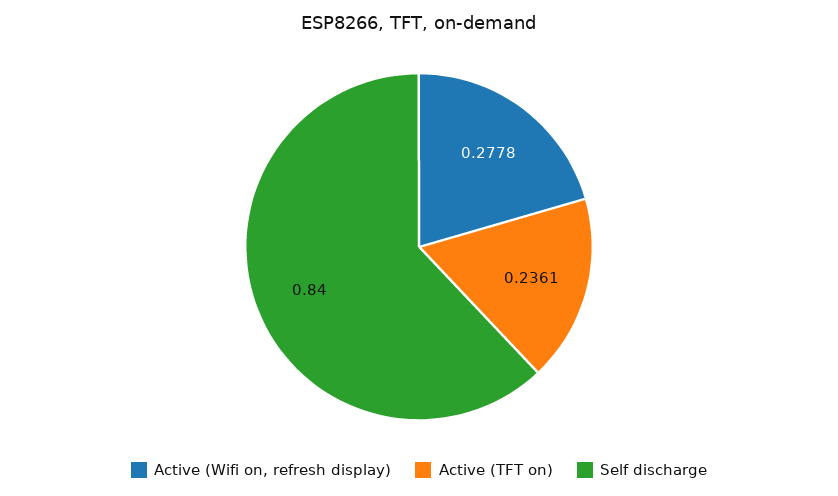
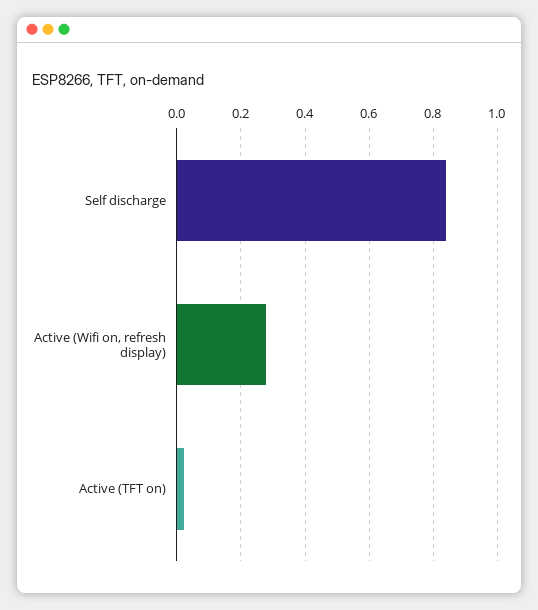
Active (TFT on): 0.2361 -> 0.02

